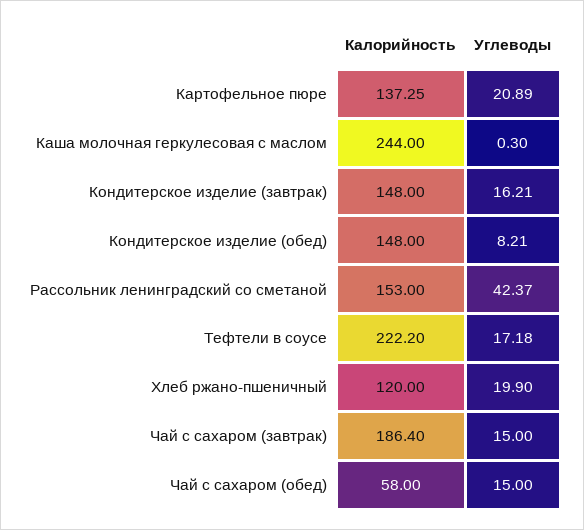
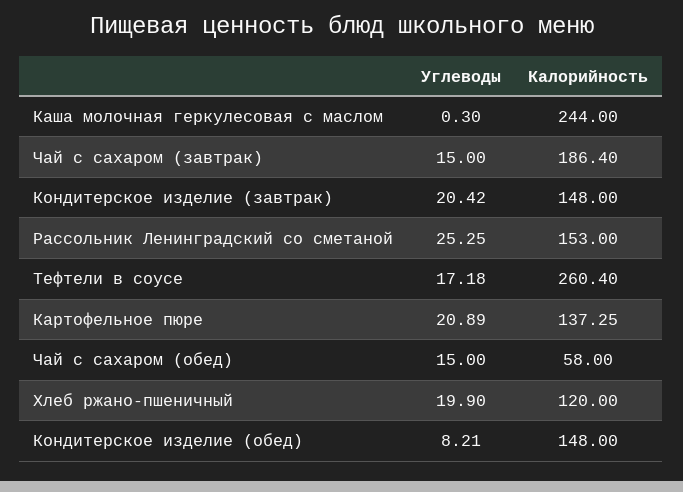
Углеводы, Кондитерское изделие (завтрак): 16.21 -> 20.42
Углеводы, Рассольник ленинградский со сметаной: 42.37 -> 25.25
Калорийность, Тефтели в соусе: 222.2 -> 260.4

